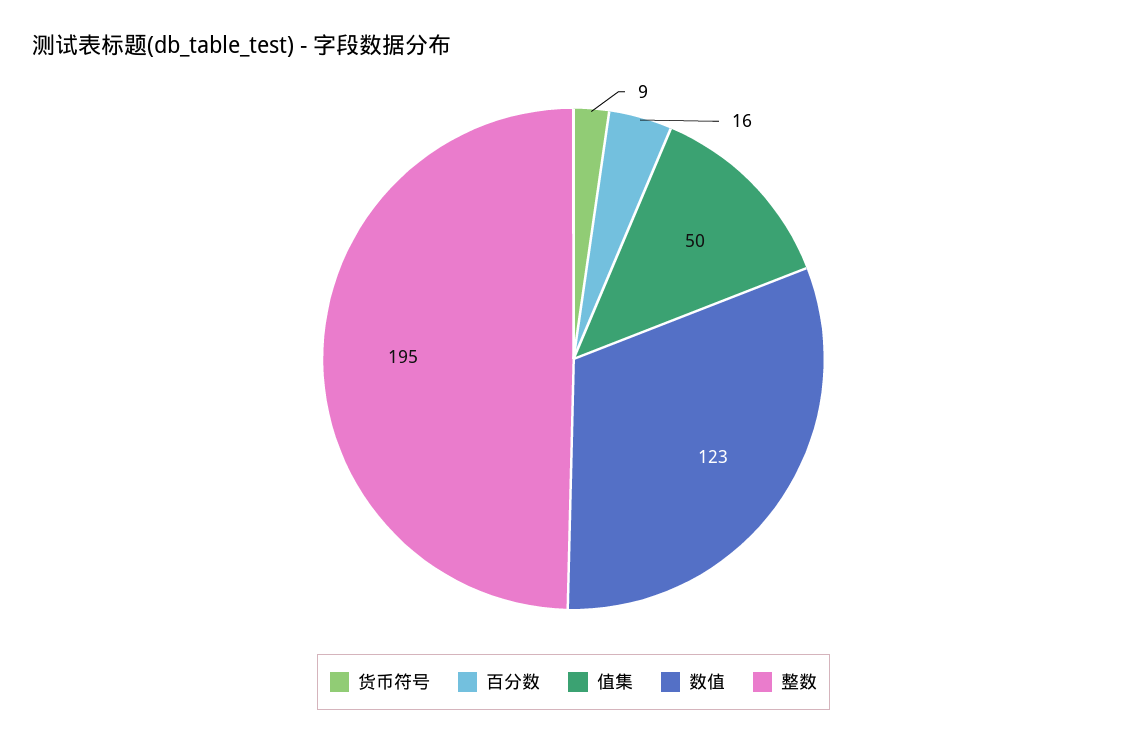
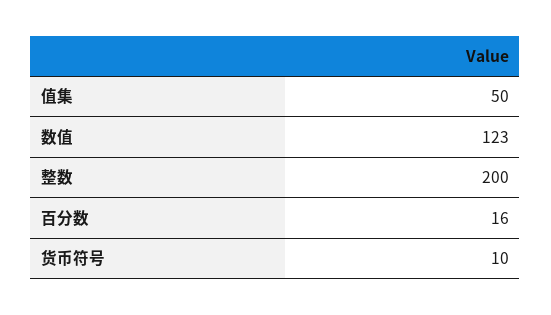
货币符号: 9 -> 10
整数: 195 -> 200

